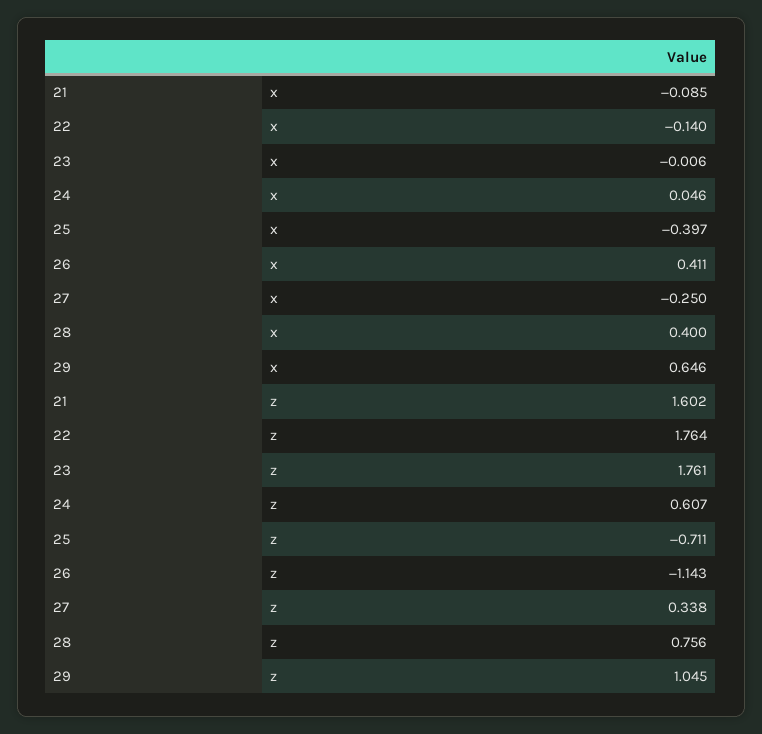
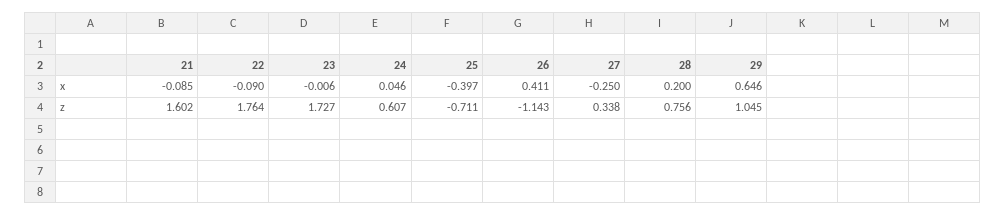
22, x: -0.14 -> -0.09
28, x: 0.4 -> 0.2
23, z: 1.761 -> 1.727

